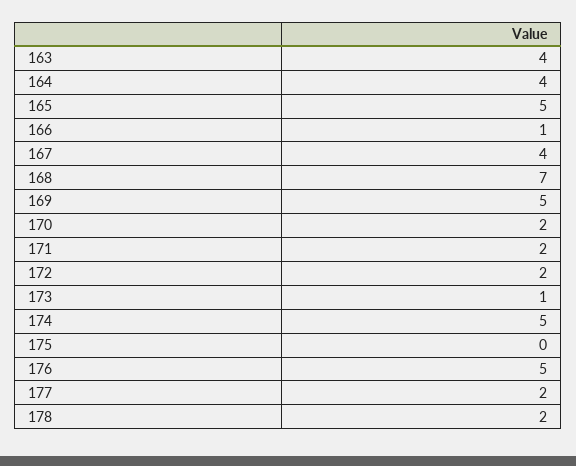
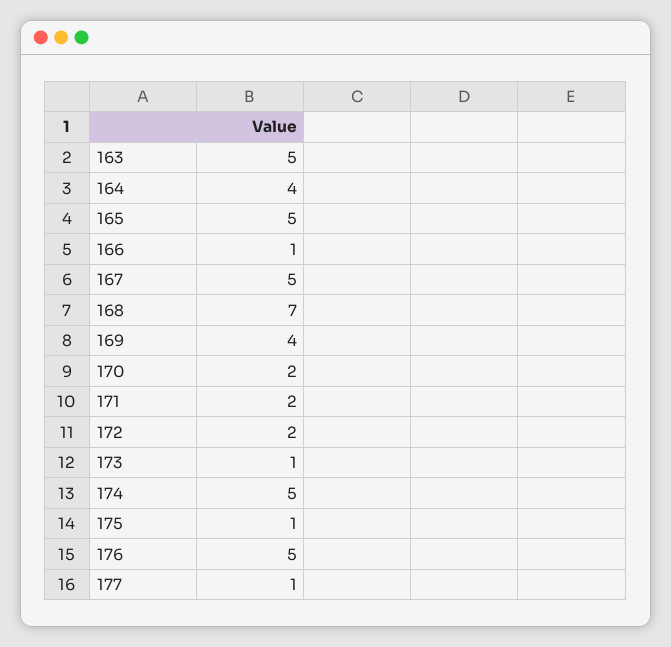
163: 4 -> 5
167: 4 -> 5
169: 5 -> 4
175: 0 -> 1
177: 2 -> 1
178: 2 -> none

